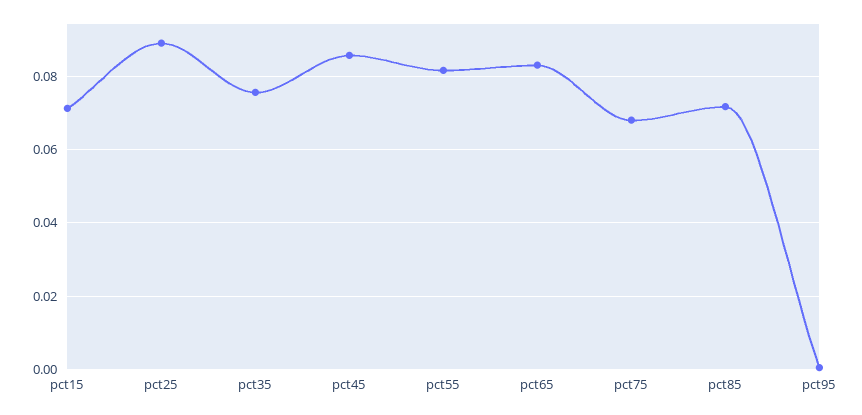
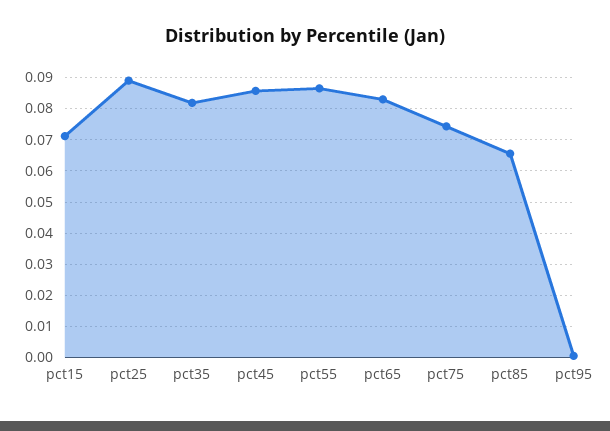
pct35: 0.076 -> 0.082
pct55: 0.082 -> 0.086
pct75: 0.068 -> 0.074
pct85: 0.072 -> 0.066

